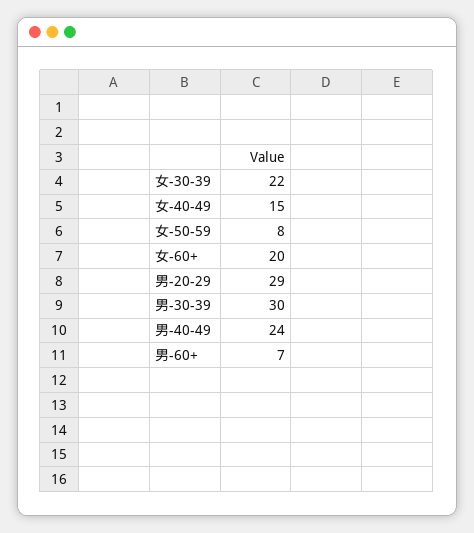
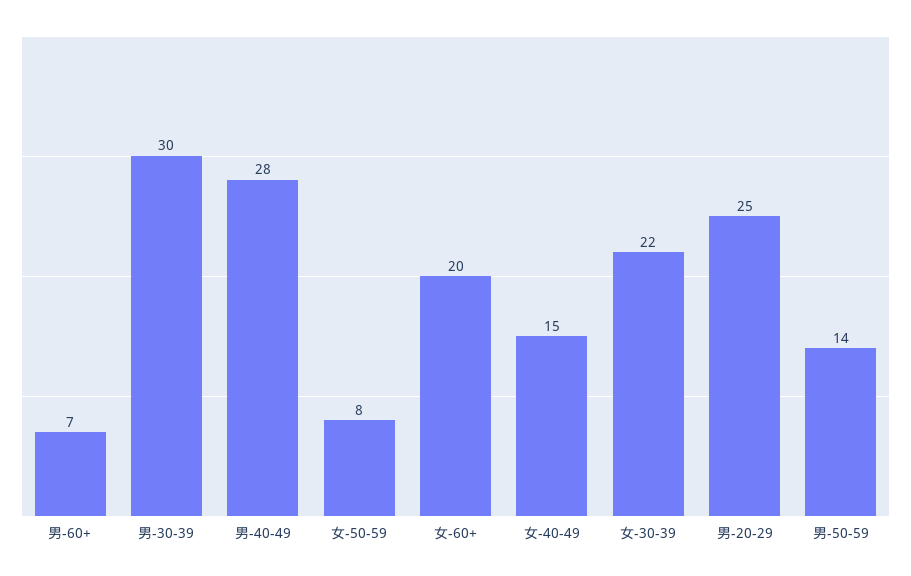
男-20-29: 29 -> 25
男-40-49: 24 -> 28
男-50-59: none -> 14

